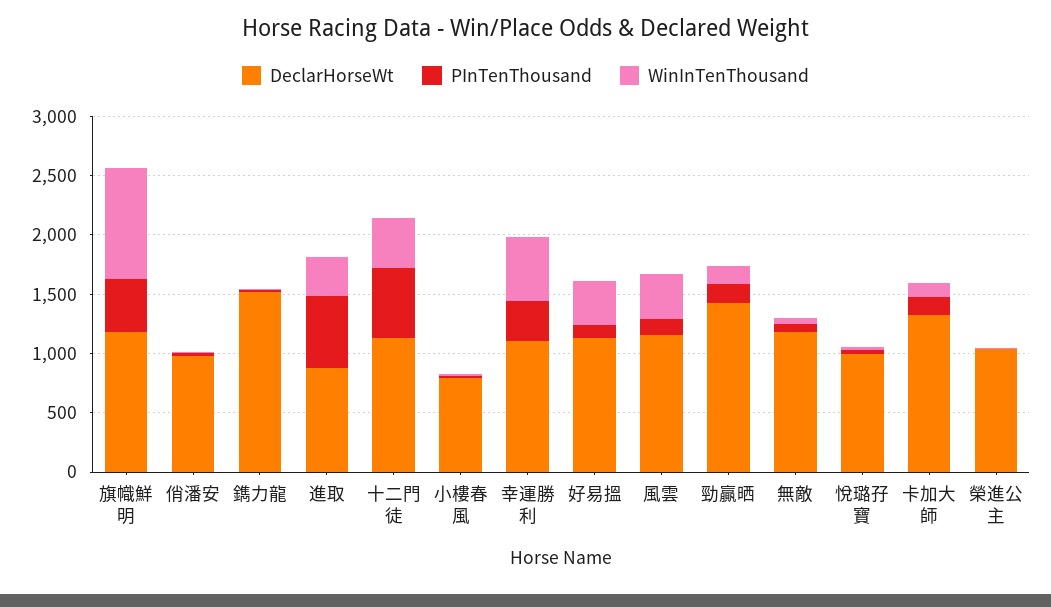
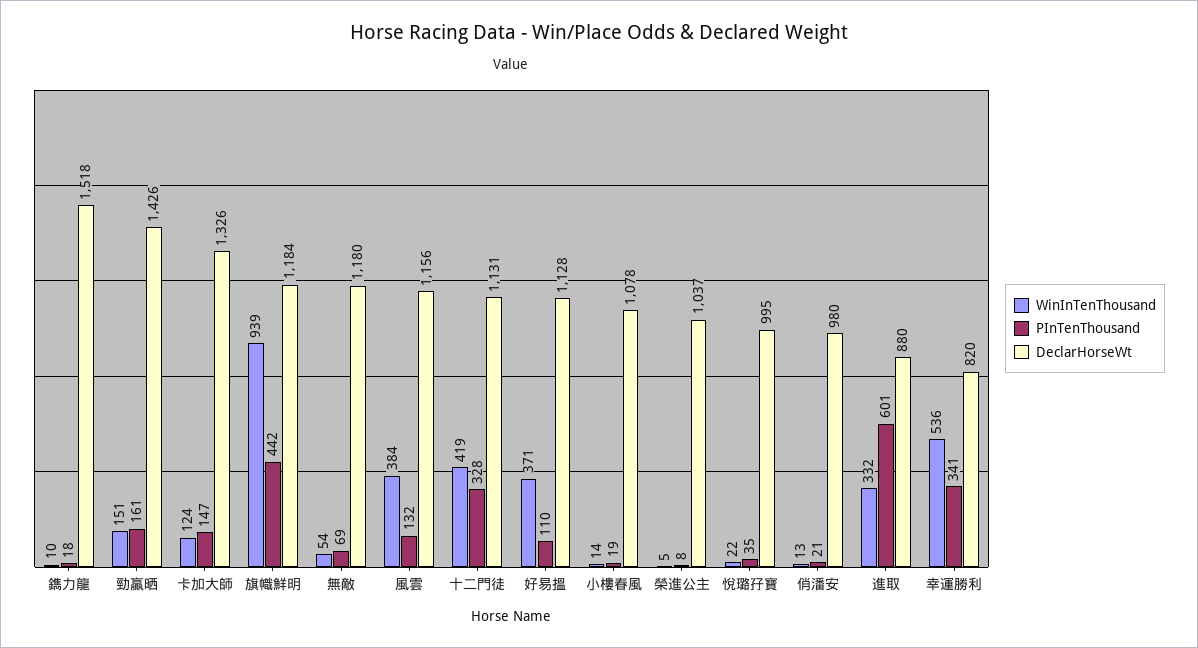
PInTenThousand, 十二門徒: 600 -> 328
DeclarHorseWt, 小樓春風: 800 -> 1078
DeclarHorseWt, 幸運勝利: 1100 -> 820

